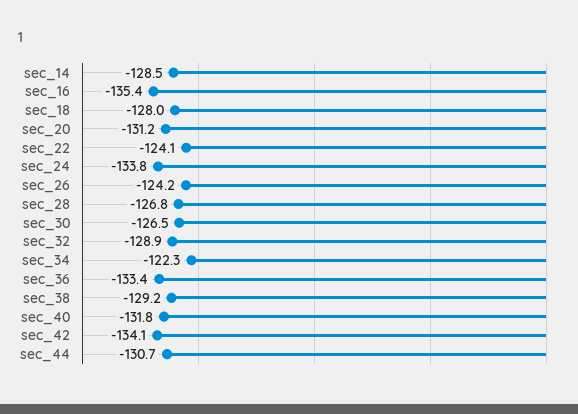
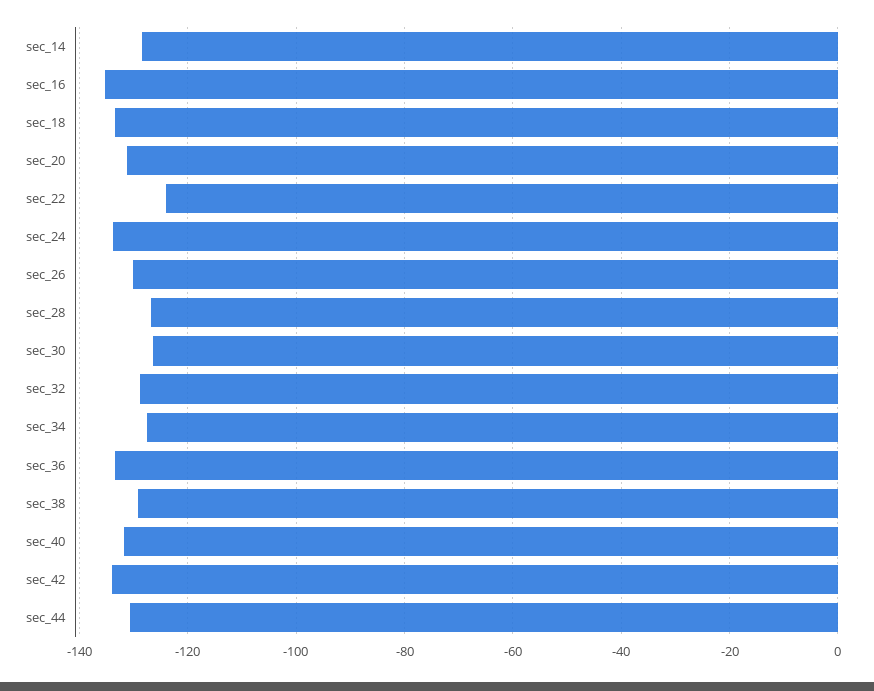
sec_18: -128 -> -134
sec_26: -124.2 -> -130
sec_34: -122.3 -> -128

